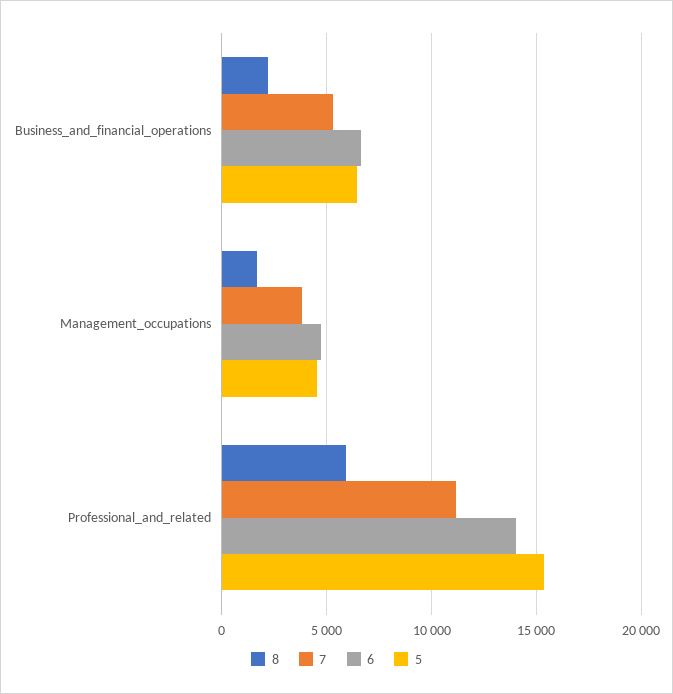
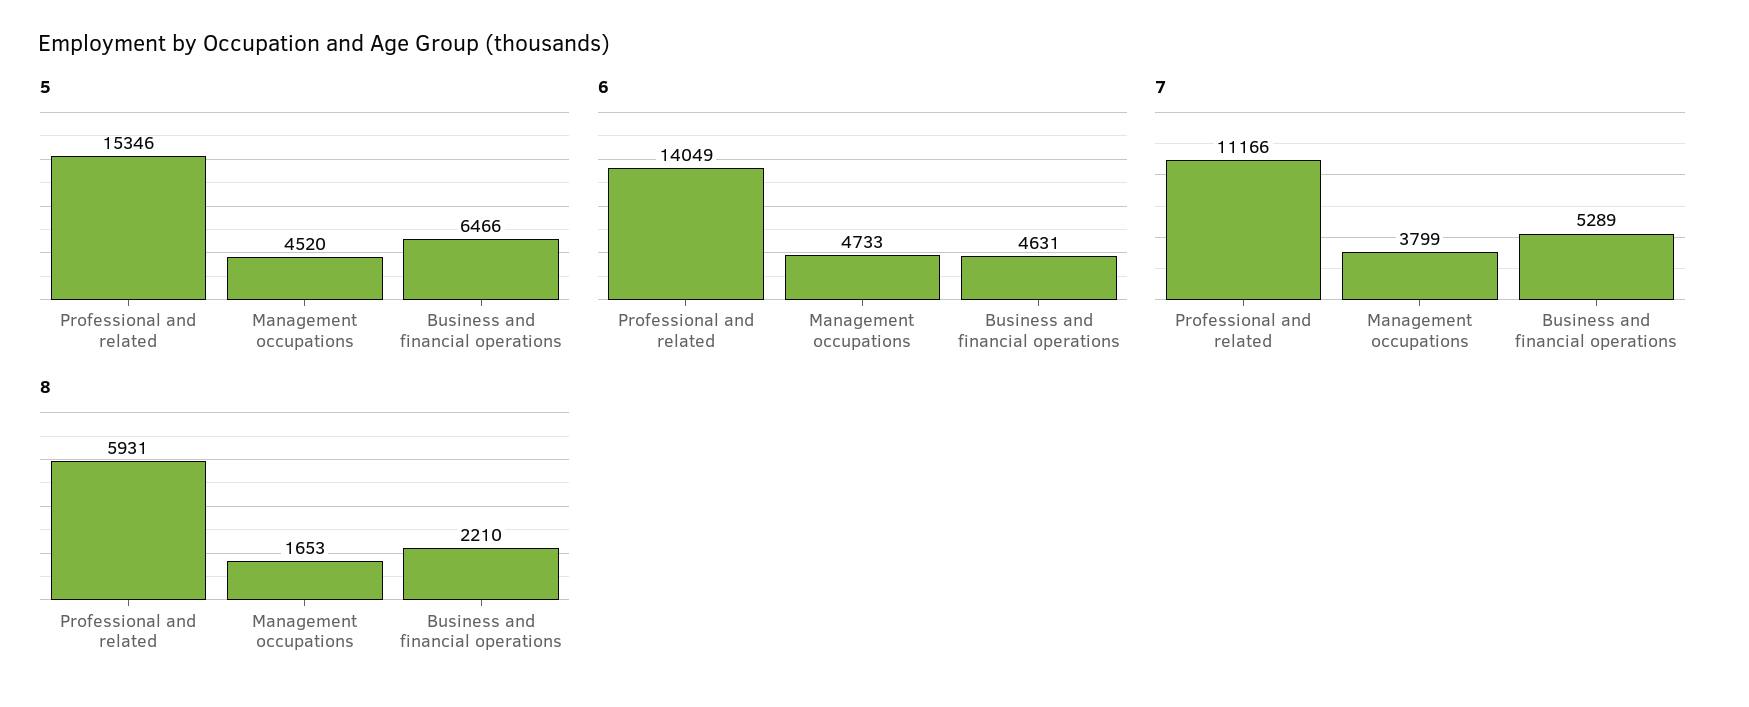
6, Business_and_financial_operations: 6500 -> 4631

